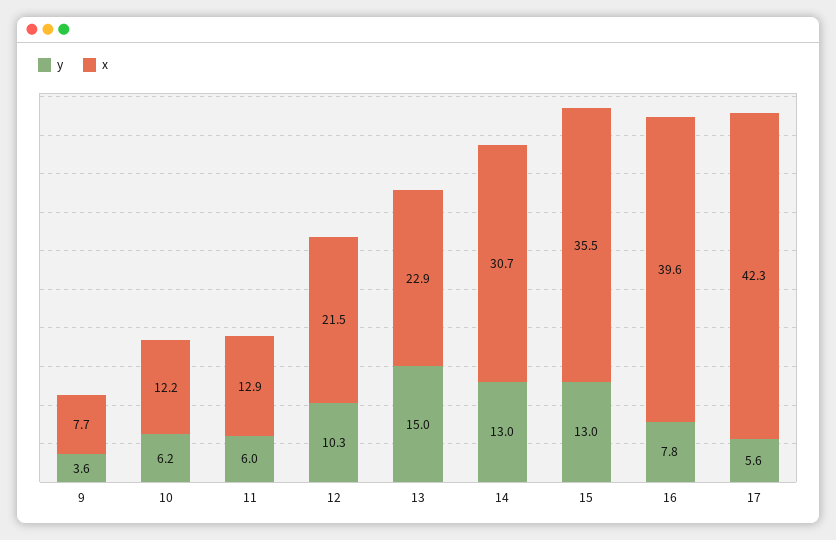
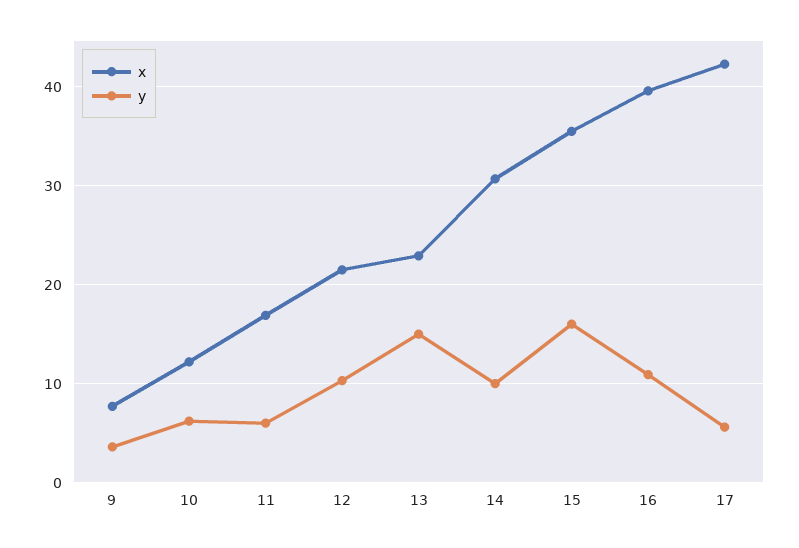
x, 11: 12.9 -> 17
y, 14: 13 -> 10
y, 15: 13 -> 16
y, 16: 7.8 -> 11

